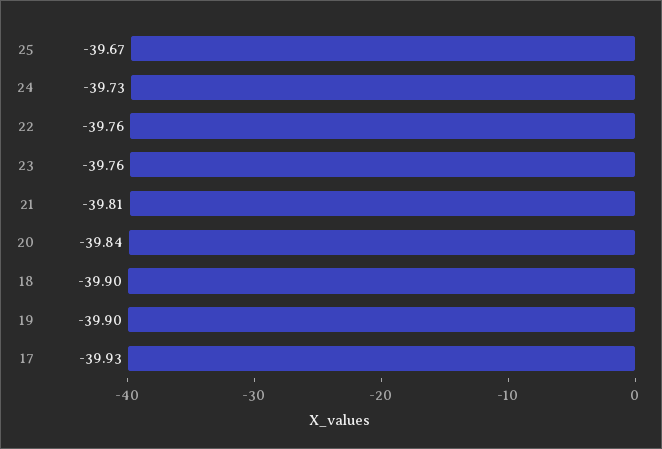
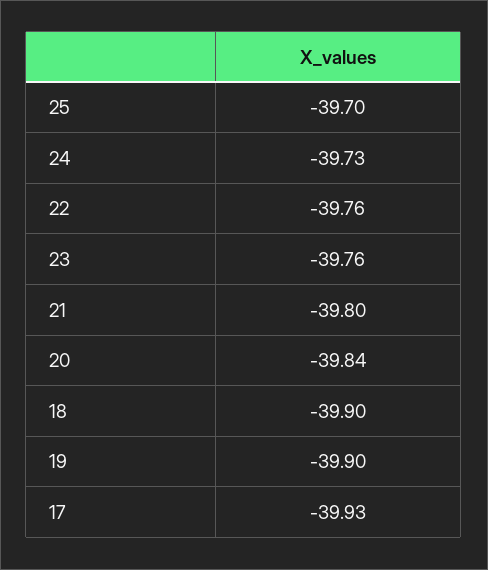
25: -39.67 -> -39.7
21: -39.81 -> -39.8

